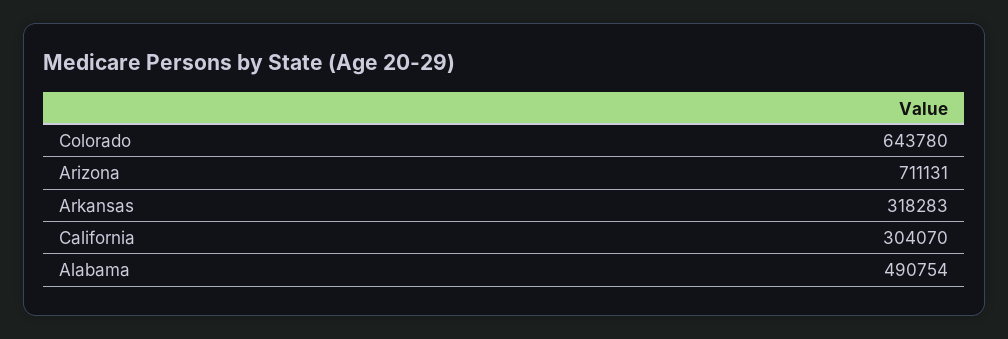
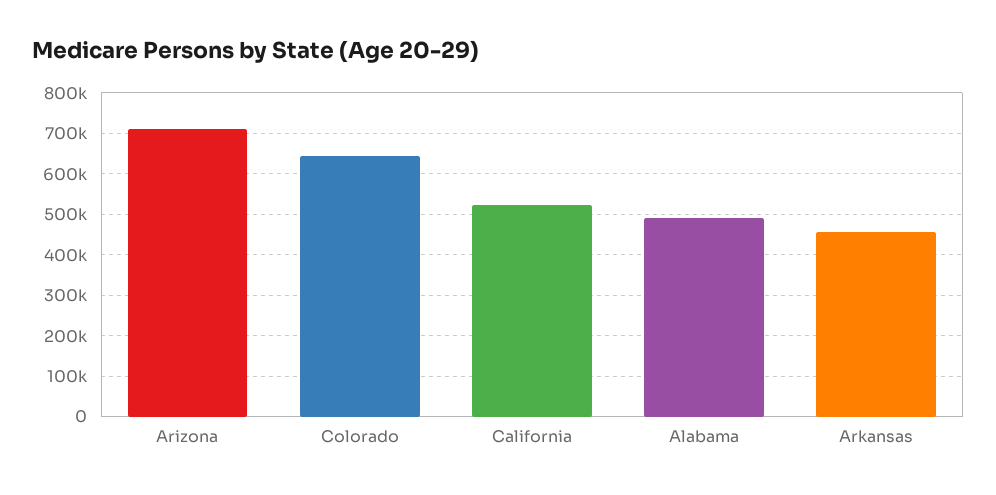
Arkansas: 318283 -> 460000
California: 304070 -> 520000

